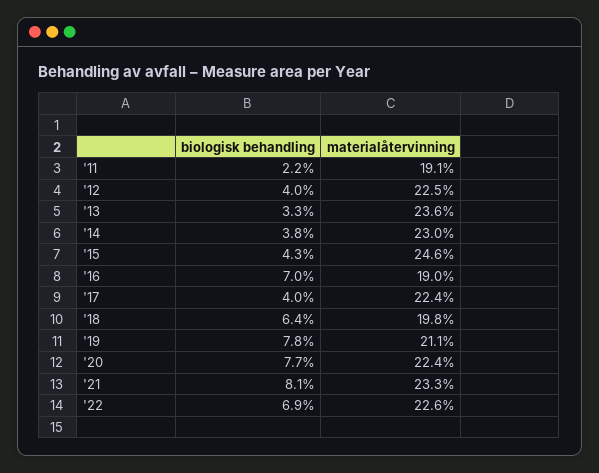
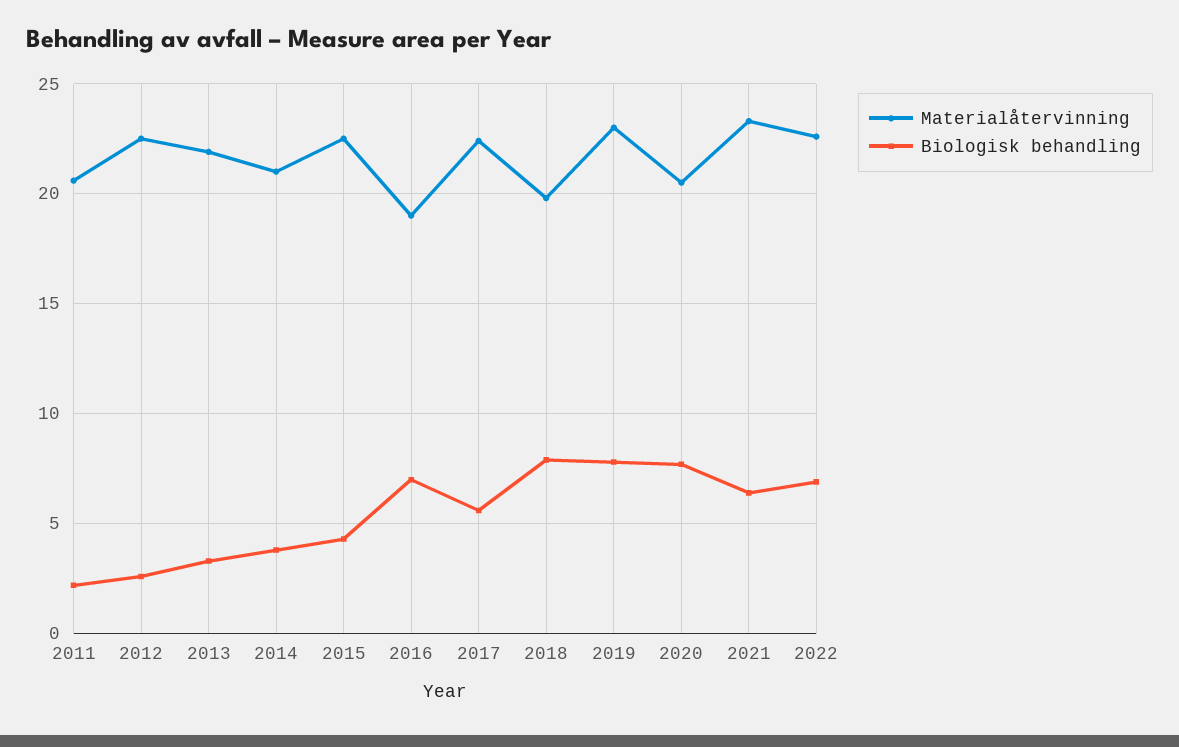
materialåtervinning, '11: 19.1 -> 20.5
biologisk behandling, '12: 4 -> 2.5
materialåtervinning, '13: 23.6 -> 22
materialåtervinning, '14: 23 -> 21
materialåtervinning, '15: 24.6 -> 22.5
biologisk behandling, '17: 4 -> 5.5
biologisk behandling, '18: 6.4 -> 8
materialåtervinning, '19: 21.1 -> 23
materialåtervinning, '20: 22.4 -> 20.5
biologisk behandling, '21: 8.1 -> 6.5

